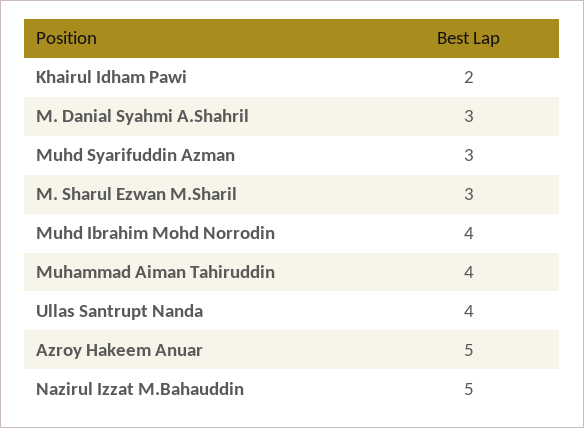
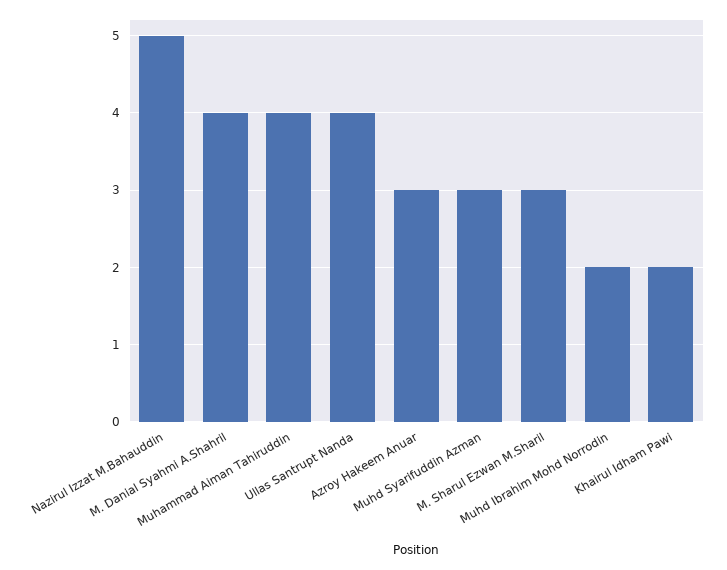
M. Danial Syahmi A.Shahril: 3 -> 4
Muhd Ibrahim Mohd Norrodin: 4 -> 2
Azroy Hakeem Anuar: 5 -> 3

